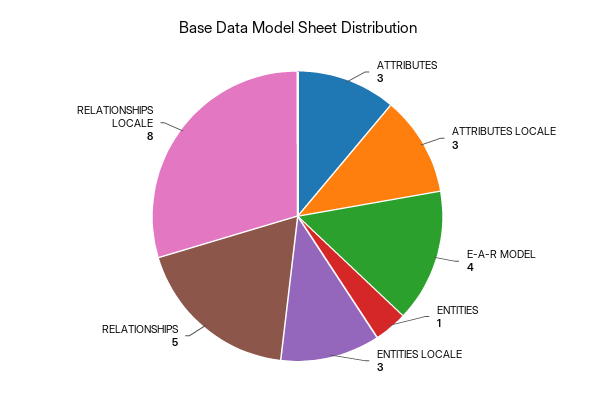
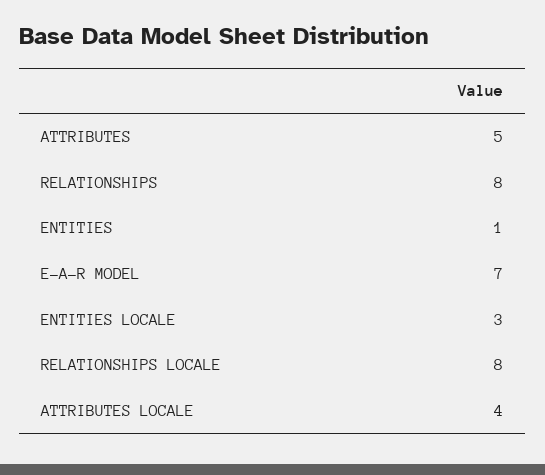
ATTRIBUTES: 3 -> 5
ATTRIBUTES LOCALE: 3 -> 4
E-A-R MODEL: 4 -> 7
RELATIONSHIPS: 5 -> 8

